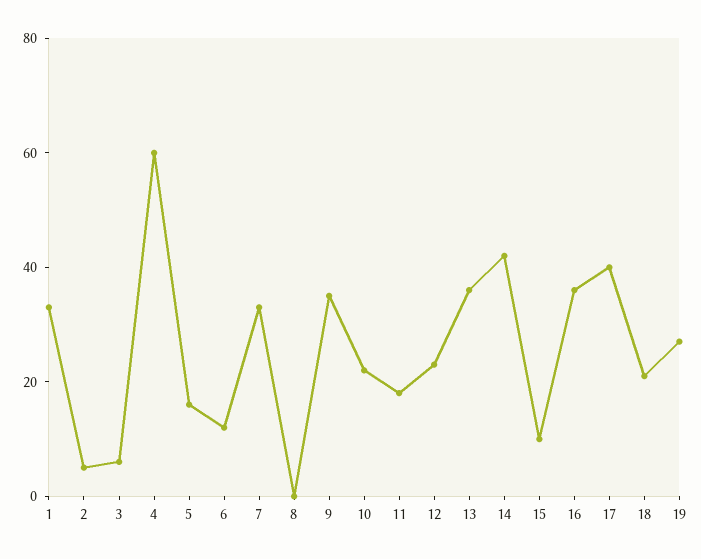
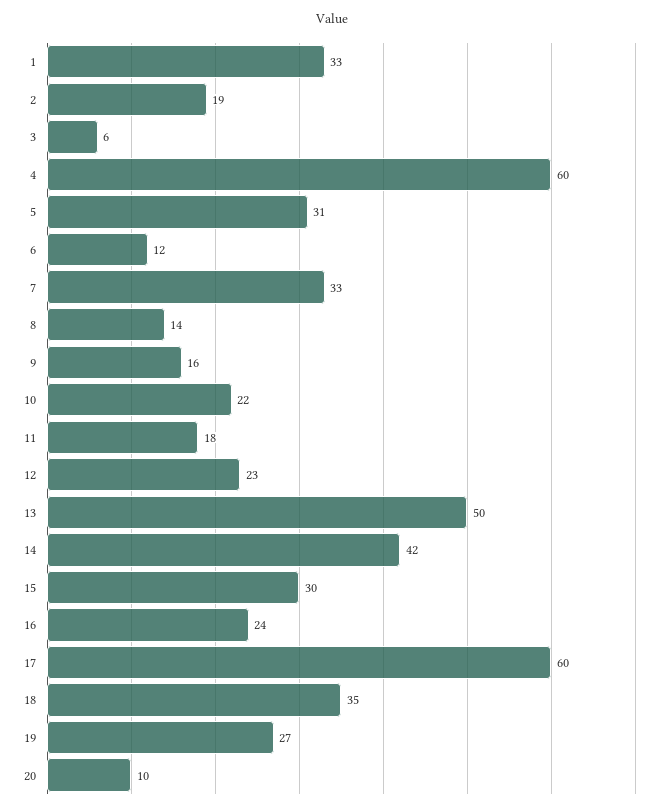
2: 5 -> 19
5: 15 -> 31
8: 0 -> 14
9: 35 -> 16
13: 35 -> 50
15: 10 -> 30
16: 35 -> 24
17: 40 -> 60
18: 20 -> 35
20: none -> 10

